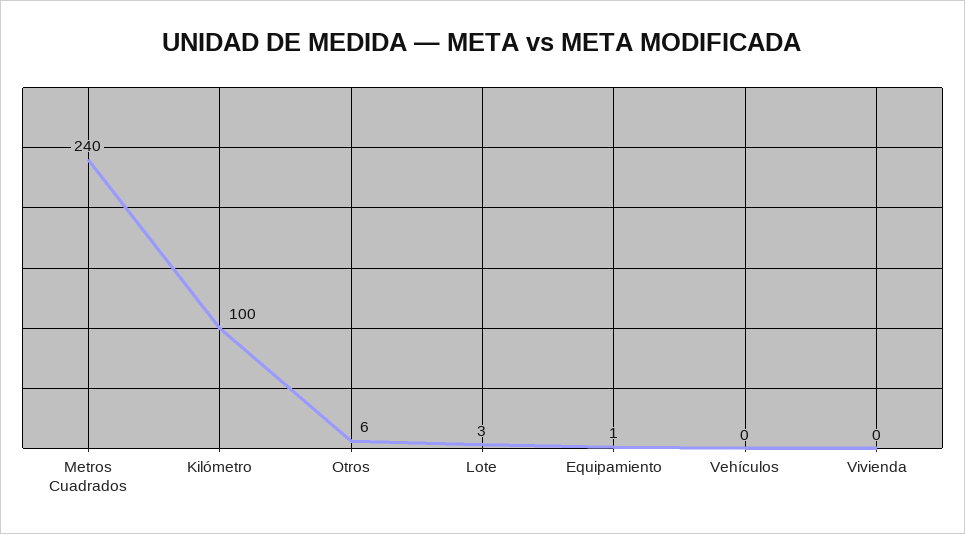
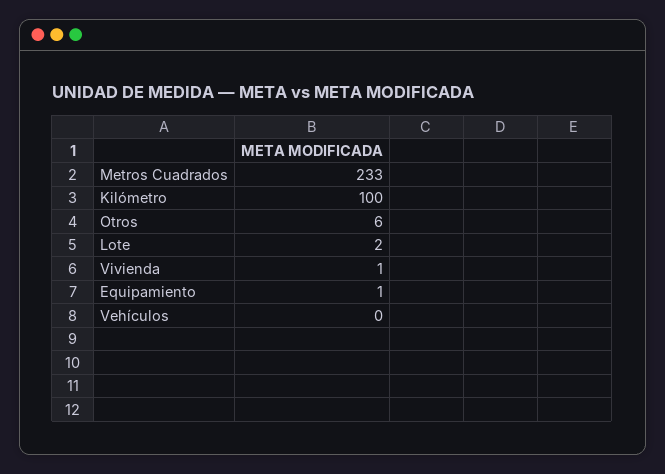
Metros Cuadrados: 240 -> 233
Lote: 3 -> 2
Vivienda: 0 -> 1

